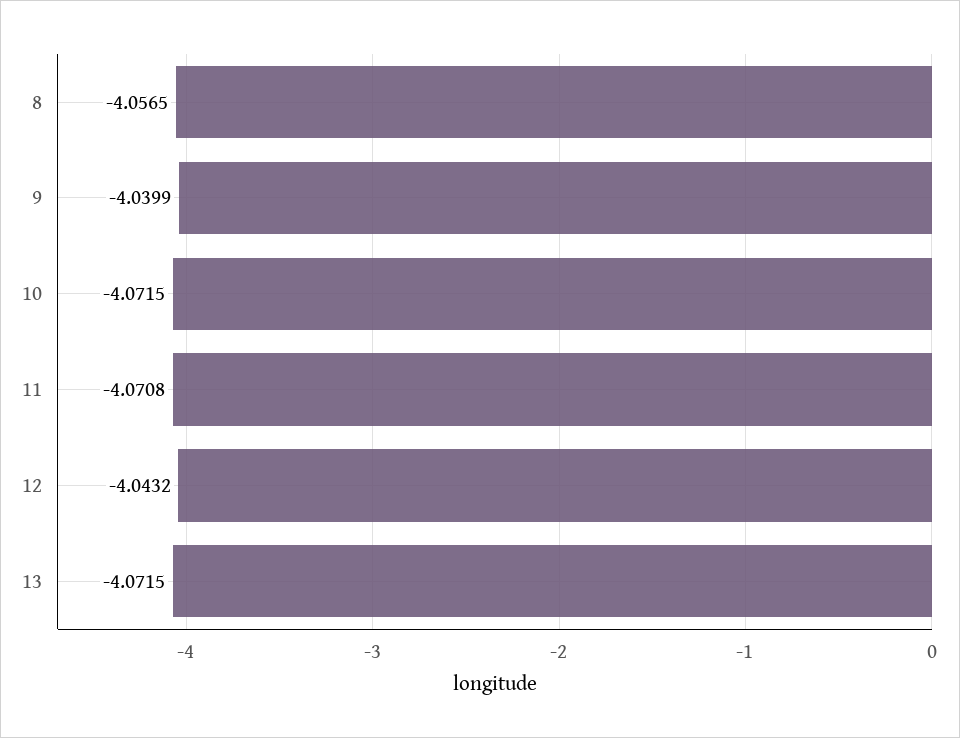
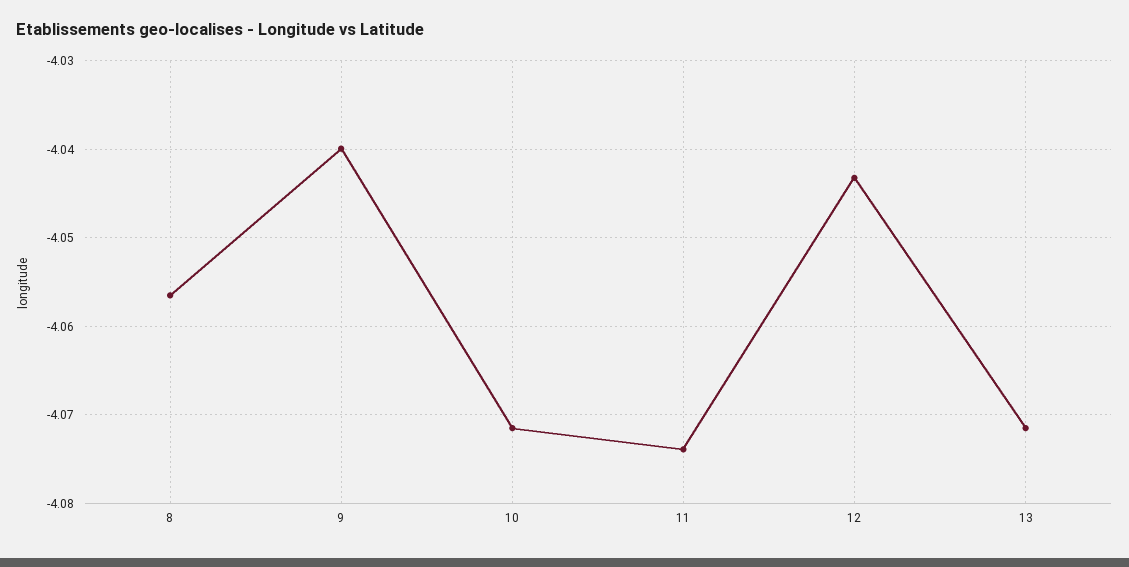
11: -4.0708 -> -4.074

